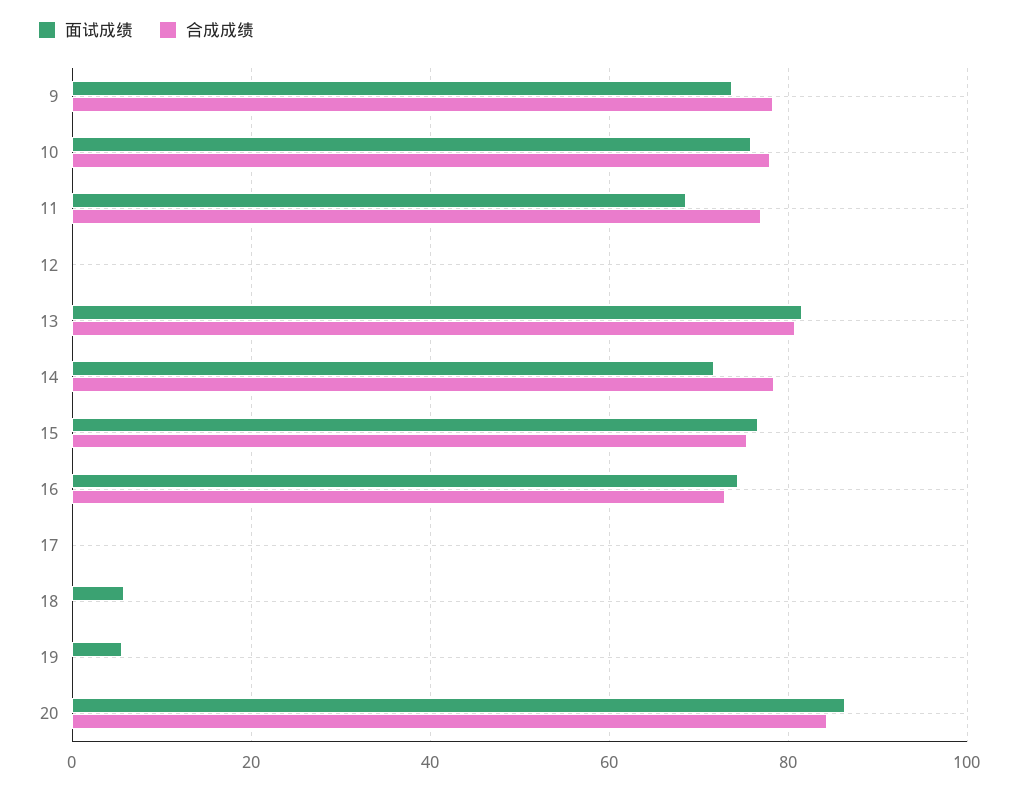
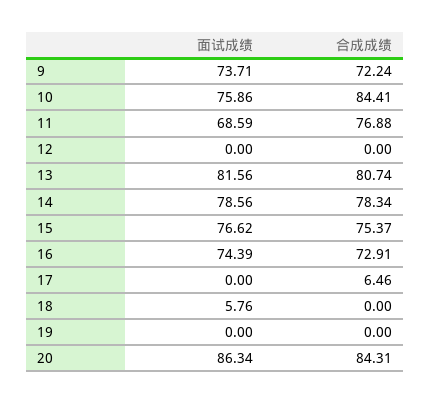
合成成绩, 9: 78 -> 72.24
合成成绩, 10: 78 -> 84.41
面试成绩, 14: 72 -> 78.56
合成成绩, 17: 0 -> 6.46
面试成绩, 19: 6 -> 0

